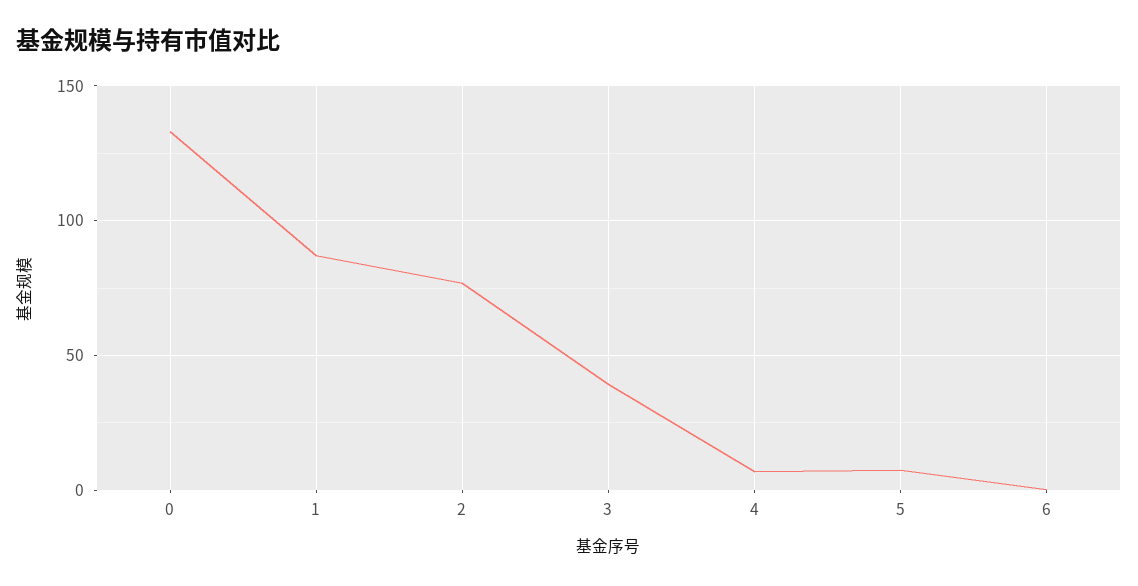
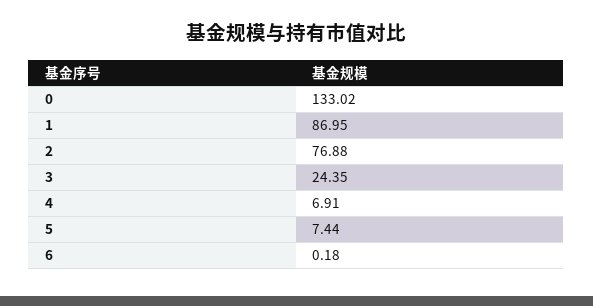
3: 40 -> 24.35

